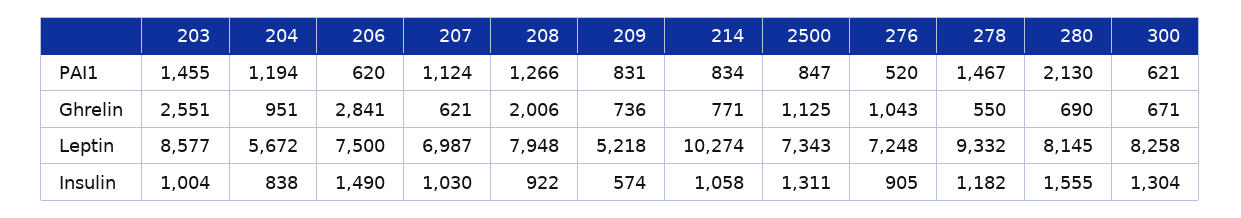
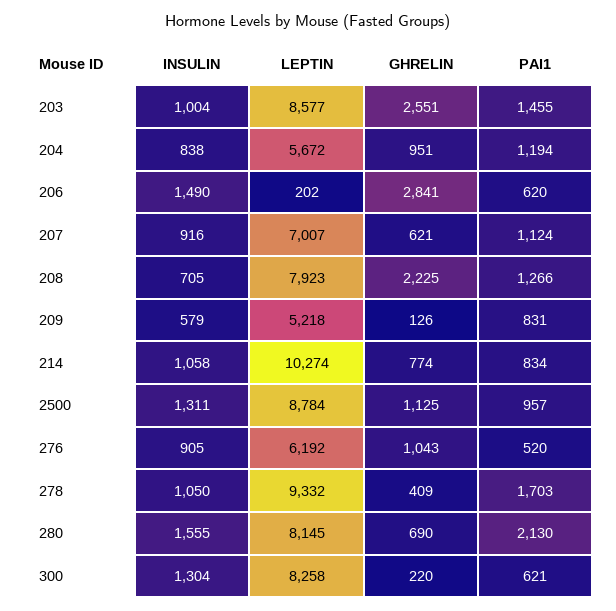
2500, PAI1: 847 -> 957
278, PAI1: 1467 -> 1703
208, Ghrelin: 2006 -> 2225
209, Ghrelin: 736 -> 126
214, Ghrelin: 771 -> 774
278, Ghrelin: 550 -> 409
300, Ghrelin: 671 -> 220
206, Leptin: 7500 -> 202
207, Leptin: 6987 -> 7007
208, Leptin: 7948 -> 7923
2500, Leptin: 7343 -> 8784
276, Leptin: 7248 -> 6192
207, Insulin: 1030 -> 916
208, Insulin: 922 -> 705
209, Insulin: 574 -> 579
278, Insulin: 1182 -> 1050

